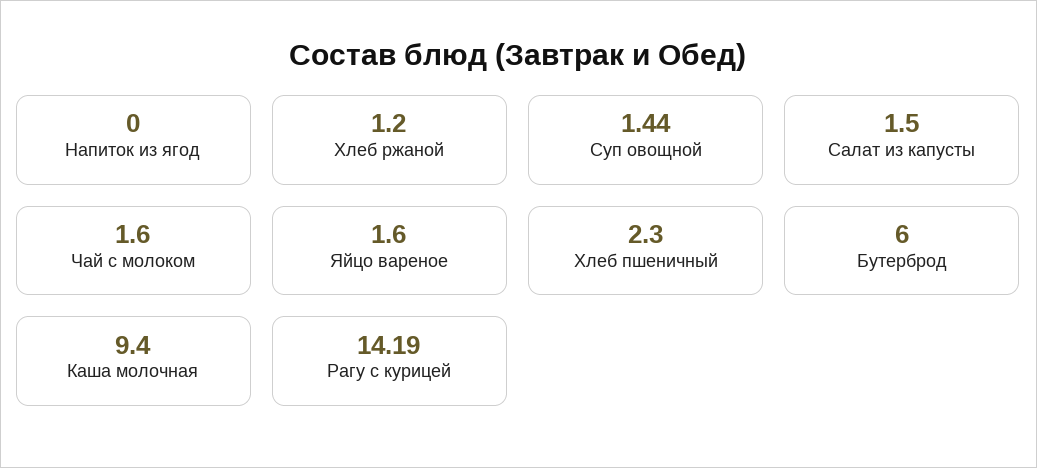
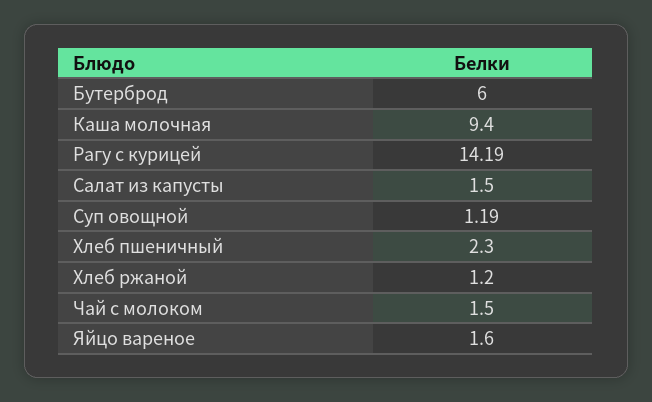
Напиток из ягод: 0 -> none
Суп овощной: 1.44 -> 1.19
Чай с молоком: 1.6 -> 1.5

